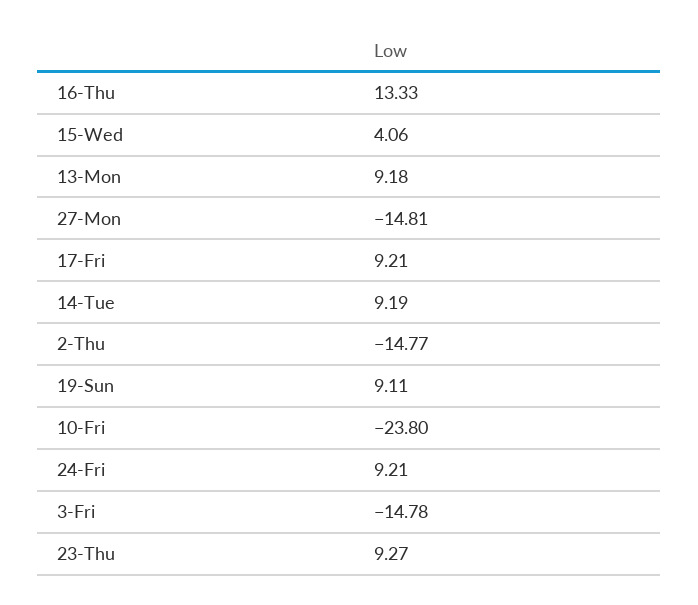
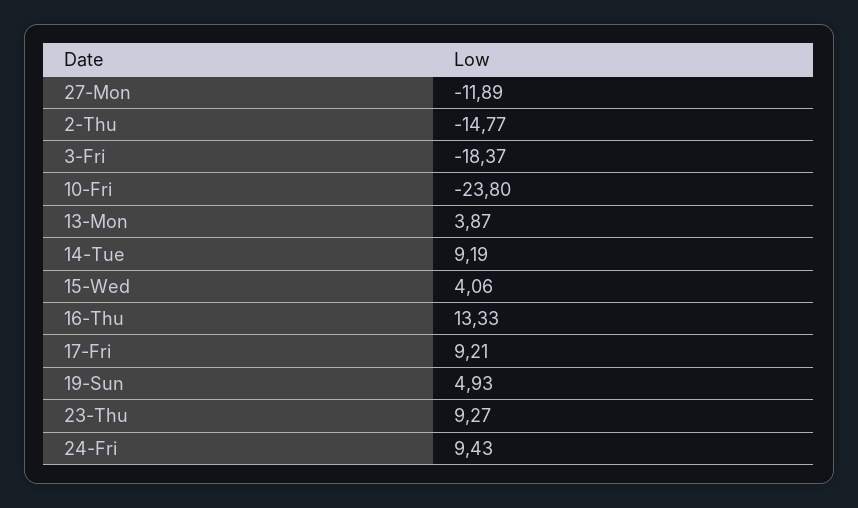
13-Mon: 9.18 -> 3.87
27-Mon: -14.81 -> -11.89
19-Sun: 9.11 -> 4.93
24-Fri: 9.21 -> 9.43
3-Fri: -14.78 -> -18.37

